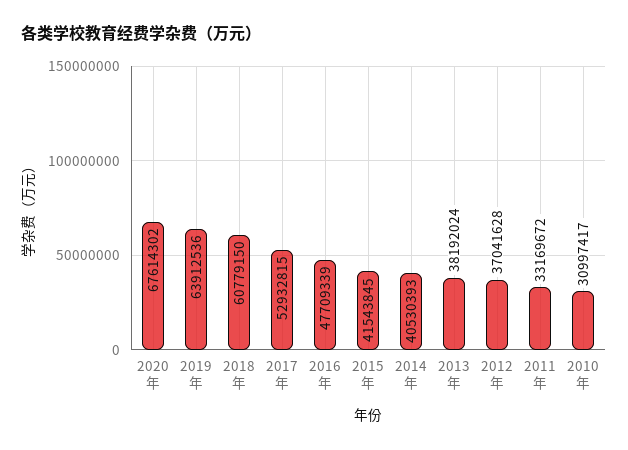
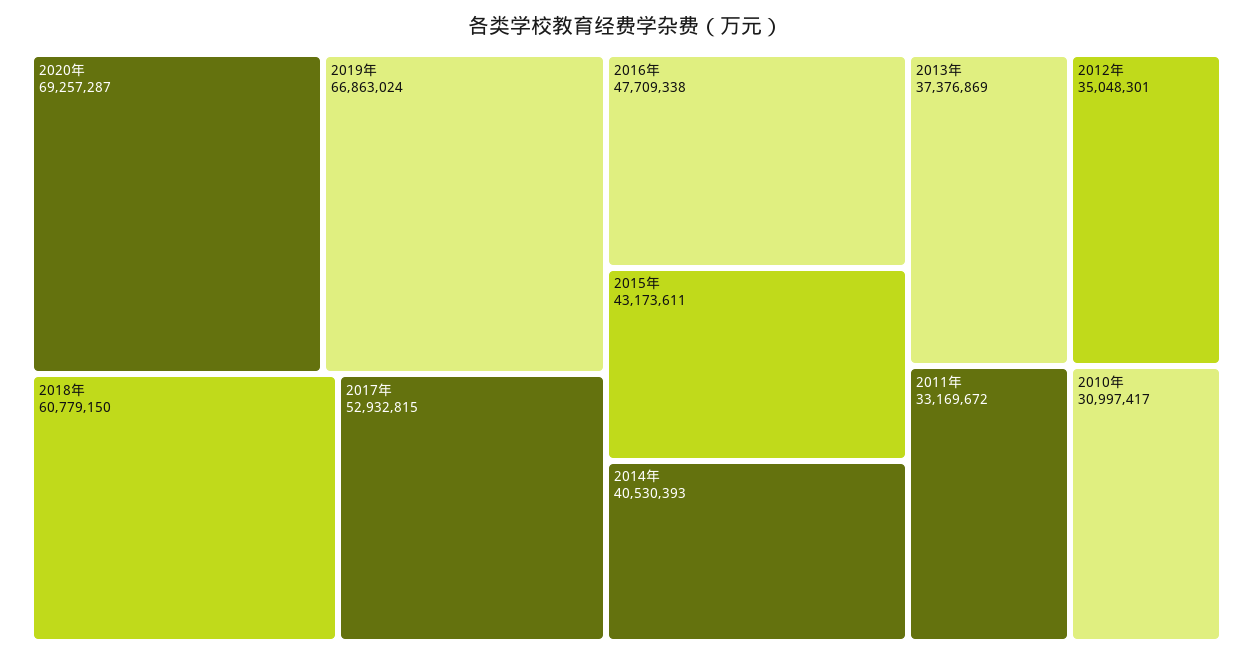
2020年: 67614302 -> 69257287
2019年: 63912536 -> 66863024
2016年: 47709339 -> 47709338
2015年: 41543845 -> 43173611
2013年: 38192024 -> 37376869
2012年: 37041628 -> 35048301

